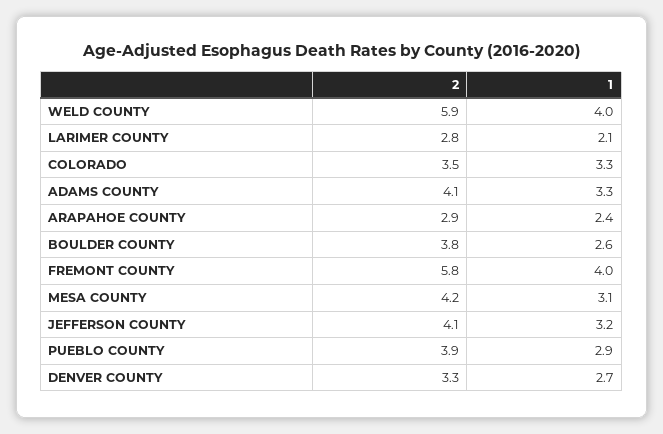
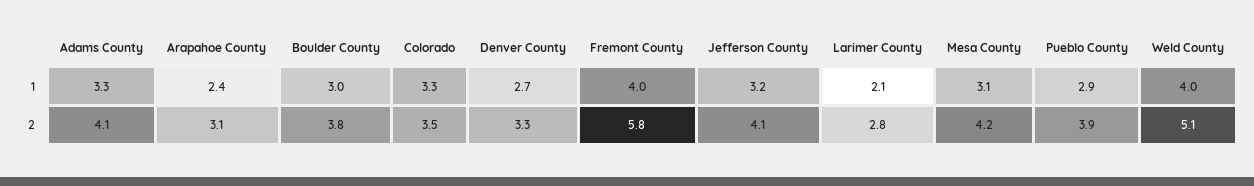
2, WELD COUNTY: 5.9 -> 5.1
2, ARAPAHOE COUNTY: 2.9 -> 3.1
1, BOULDER COUNTY: 2.6 -> 3

